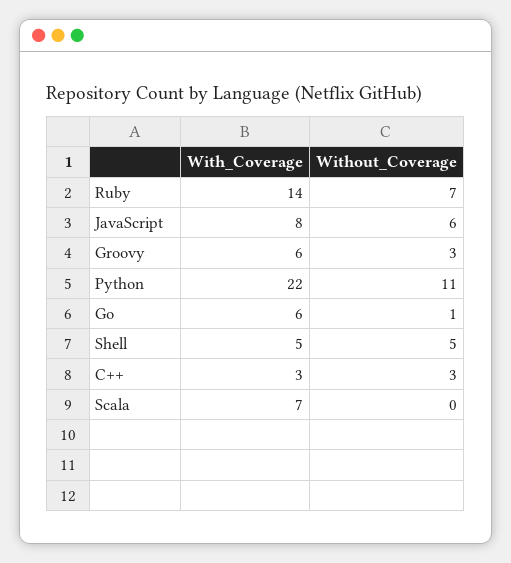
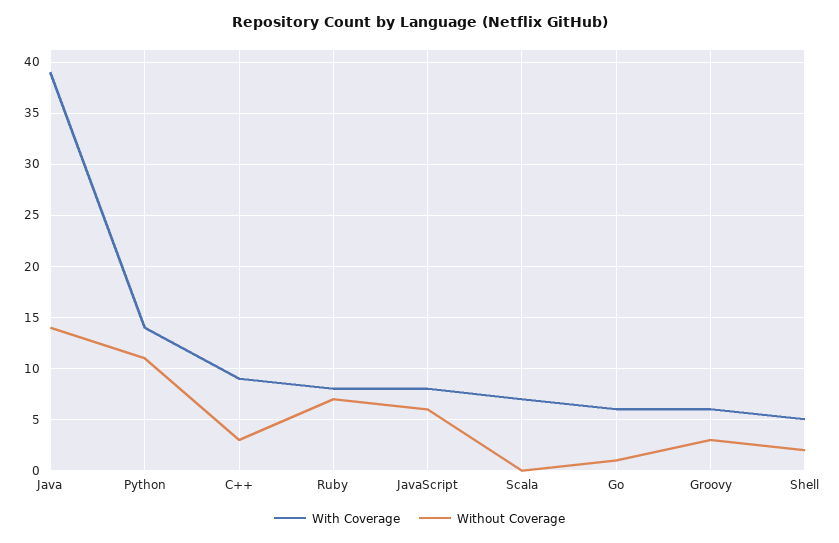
With_Coverage, Ruby: 14 -> 8
With_Coverage, Python: 22 -> 14
Without_Coverage, Shell: 5 -> 2
With_Coverage, C++: 3 -> 9
With_Coverage, Java: none -> 39
Without_Coverage, Java: none -> 14

